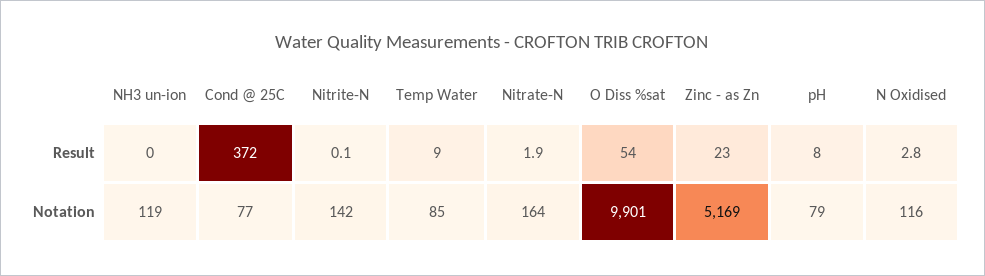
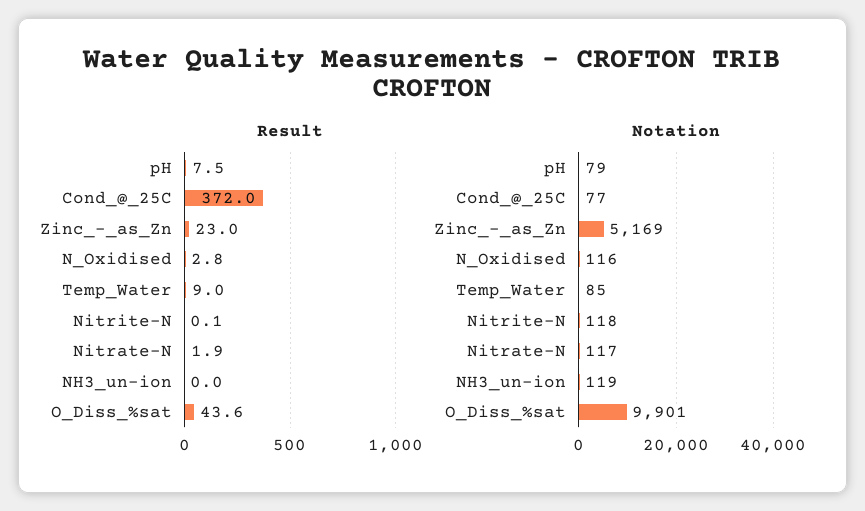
Result, O Diss %sat: 54 -> 43.6
Result, pH: 8 -> 7.5
Notation, Nitrite-N: 142 -> 118
Notation, Nitrate-N: 164 -> 117

